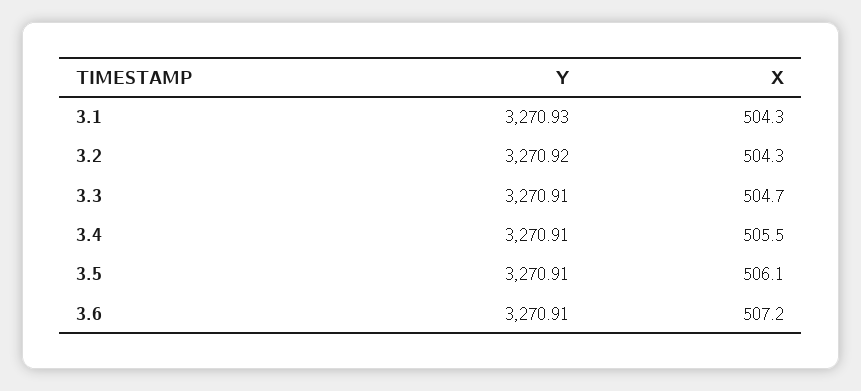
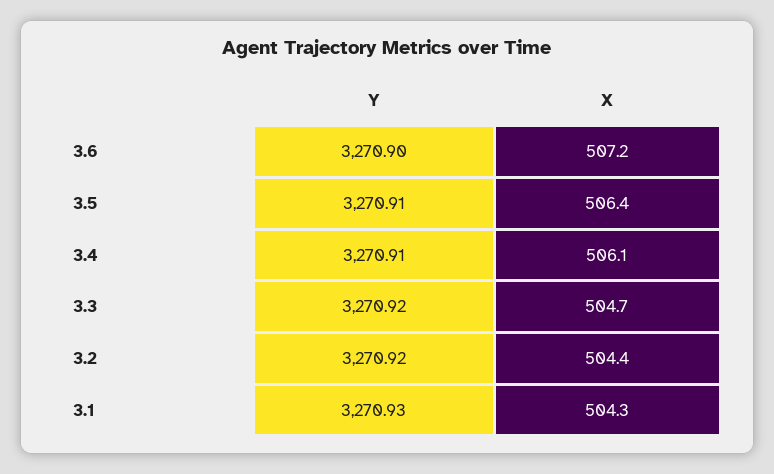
X, 3.2: 504.3 -> 504.4
Y, 3.3: 3270.91 -> 3270.92
X, 3.4: 505.5 -> 506.1
X, 3.5: 506.1 -> 506.4
Y, 3.6: 3270.91 -> 3270.9

